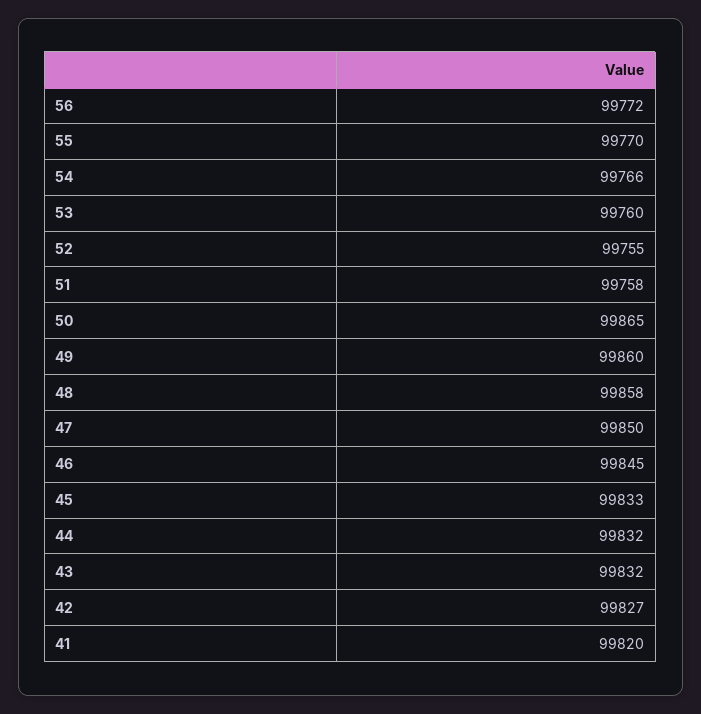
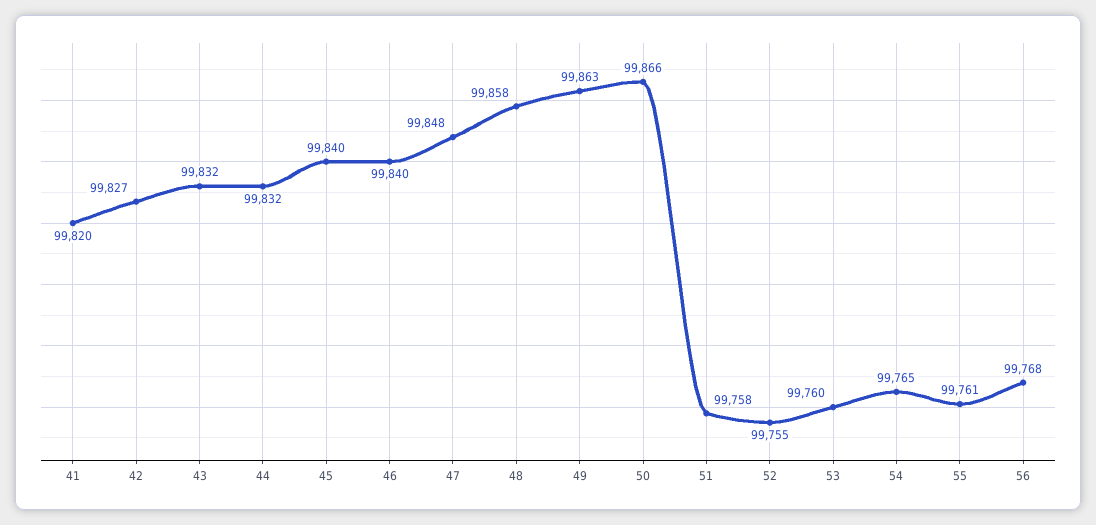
56: 99772 -> 99768
55: 99770 -> 99761
54: 99766 -> 99765
50: 99865 -> 99866
49: 99860 -> 99863
47: 99850 -> 99848
46: 99845 -> 99840
45: 99833 -> 99840

